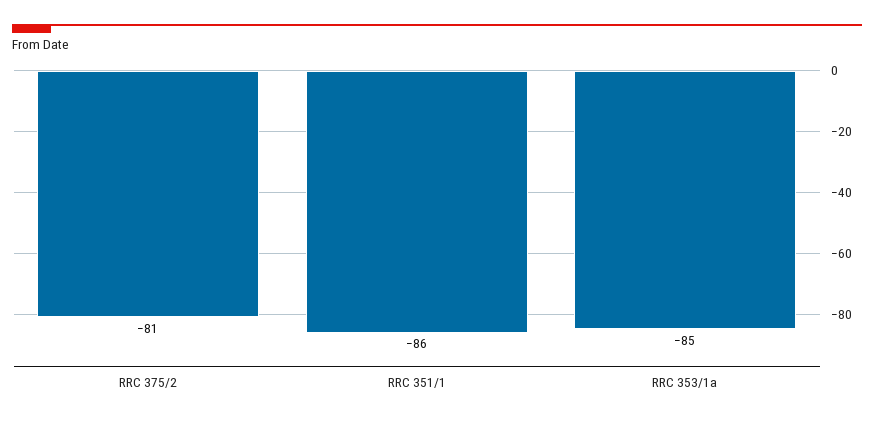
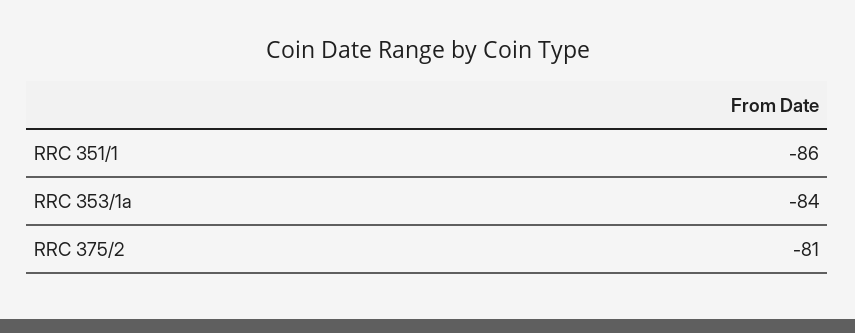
RRC 353/1a: -85 -> -84

